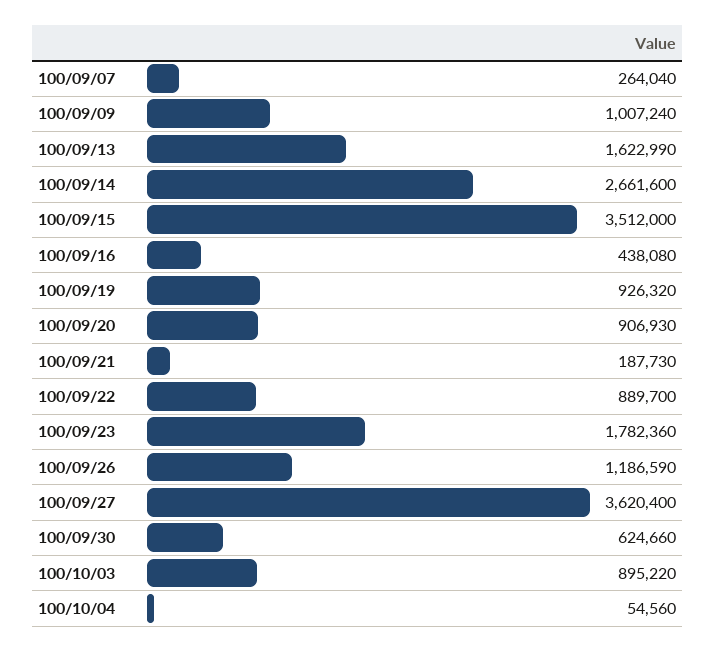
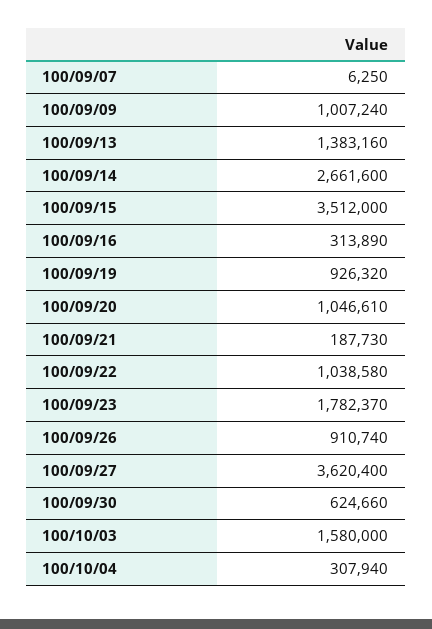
100/09/07: 264040 -> 6250
100/09/13: 1622990 -> 1383160
100/09/16: 438080 -> 313890
100/09/20: 906930 -> 1046610
100/09/22: 889700 -> 1038580
100/09/23: 1782360 -> 1782370
100/09/26: 1186590 -> 910740
100/10/03: 895220 -> 1580000
100/10/04: 54560 -> 307940

